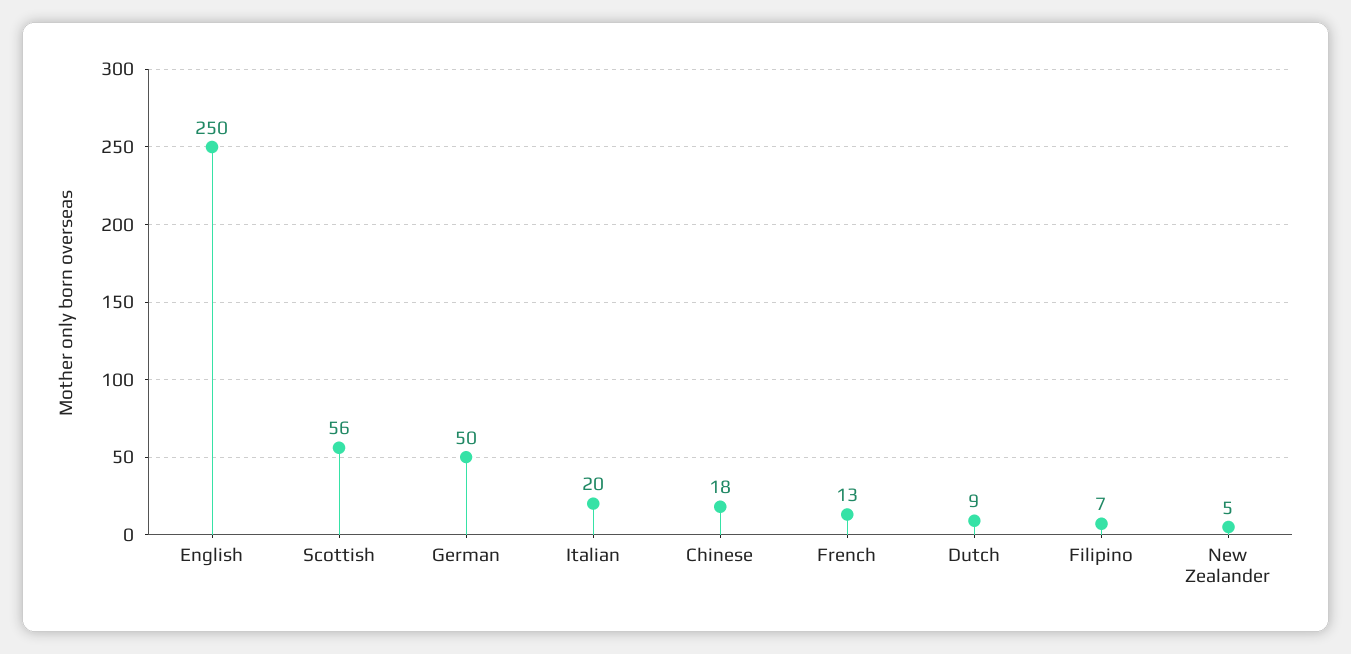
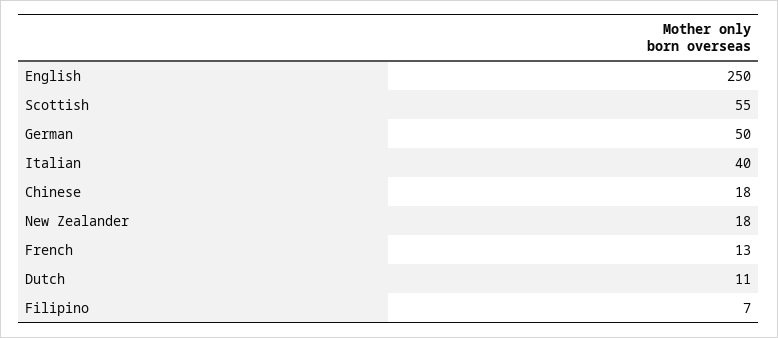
Scottish: 56 -> 55
Italian: 20 -> 40
Dutch: 9 -> 11
New Zealander: 5 -> 18

